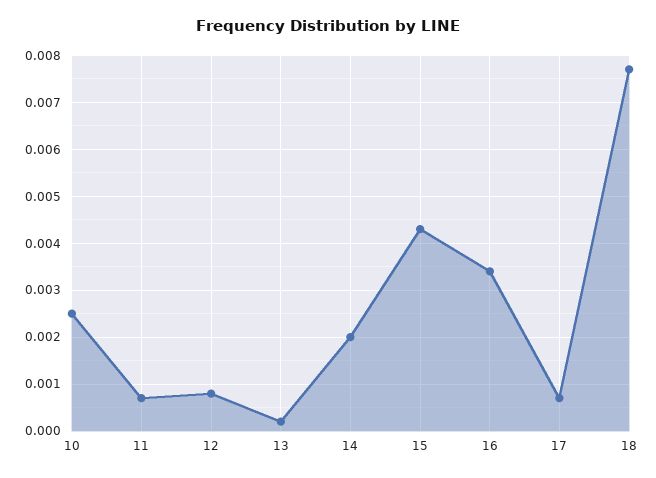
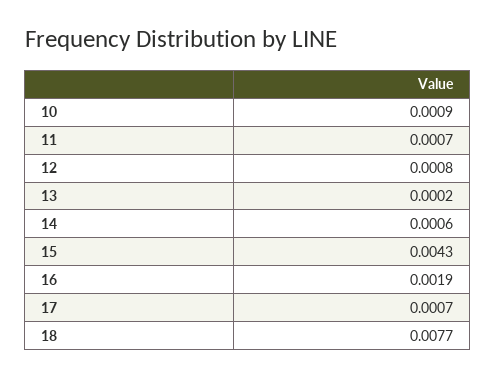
10: 0.0025 -> 0.0009
14: 0.002 -> 0.0006
16: 0.0035 -> 0.0019

